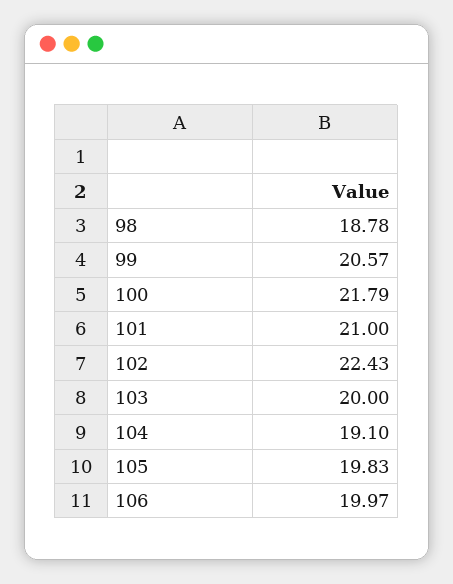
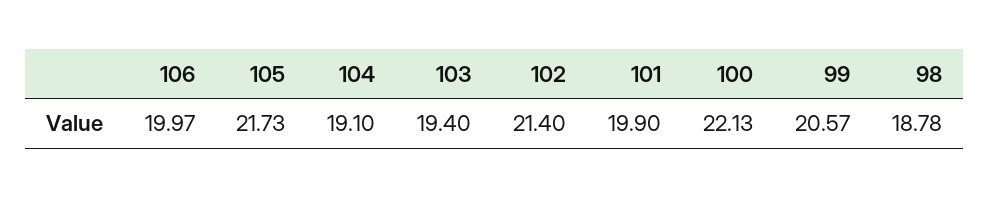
100: 21.79 -> 22.13
101: 21 -> 19.9
102: 22.43 -> 21.4
103: 20 -> 19.4
105: 19.83 -> 21.73

